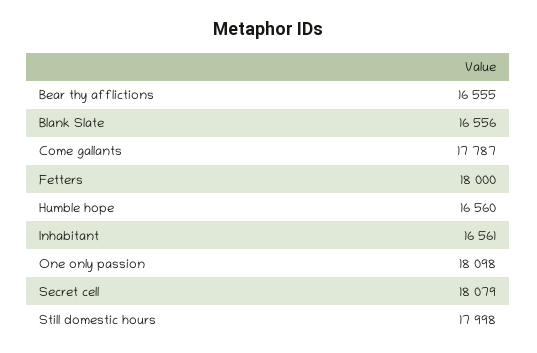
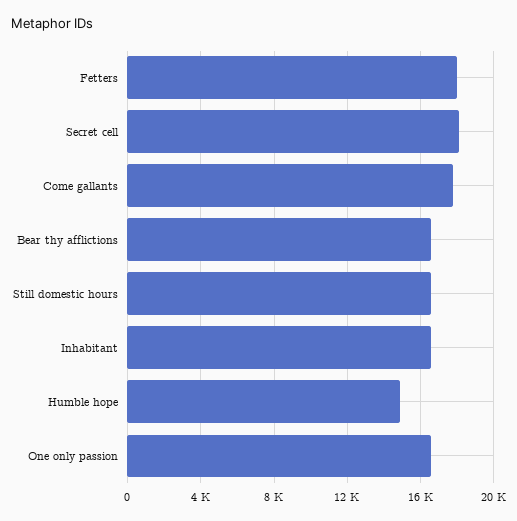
Blank Slate: 16556 -> none
Humble hope: 16560 -> 15000
One only passion: 18098 -> 16500
Still domestic hours: 17998 -> 16500

